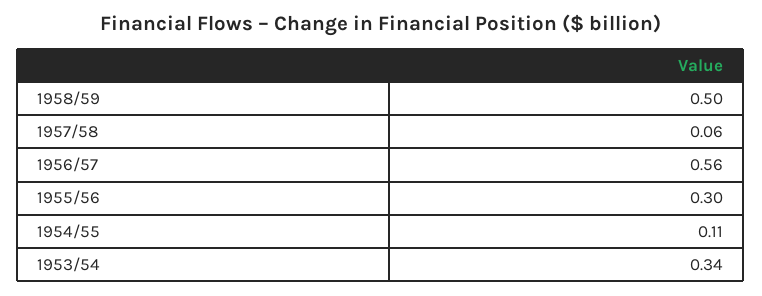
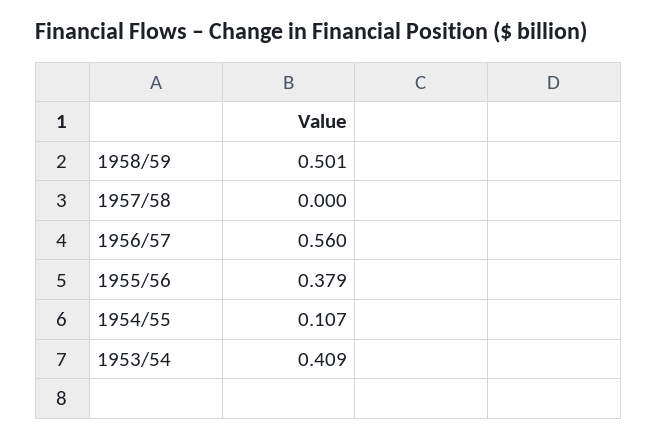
1957/58: 0.06 -> 0
1955/56: 0.3 -> 0.379
1953/54: 0.34 -> 0.409

